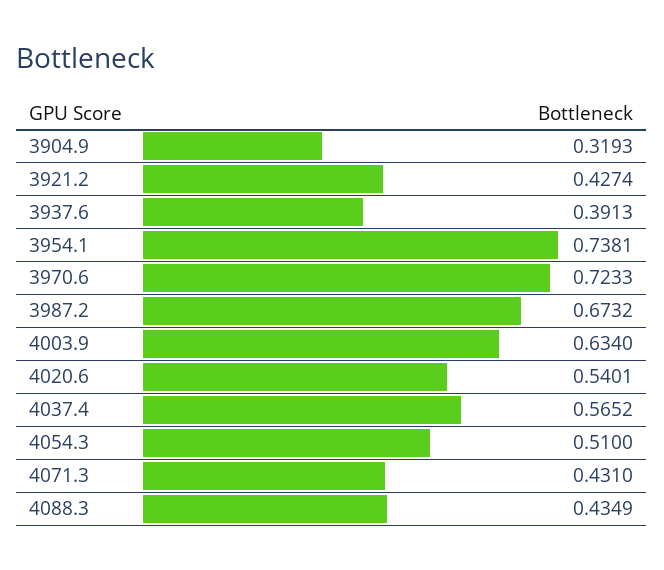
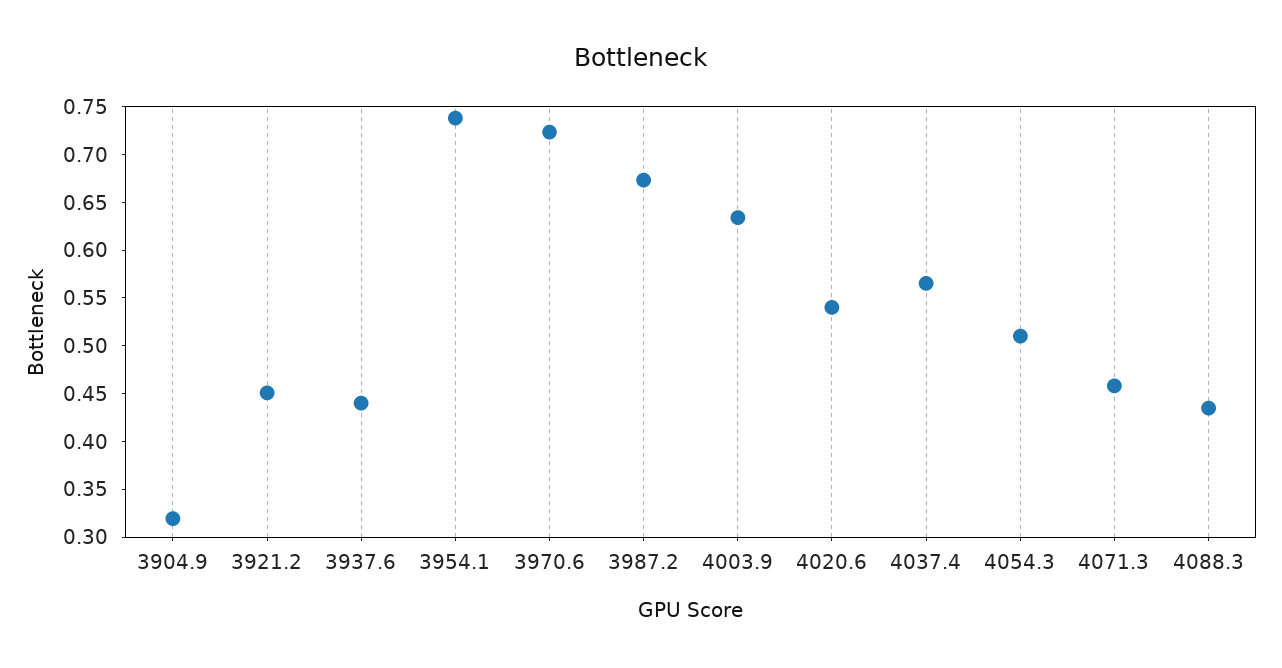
3921.2: 0.4274 -> 0.45
3937.6: 0.3913 -> 0.44
4071.3: 0.431 -> 0.46

